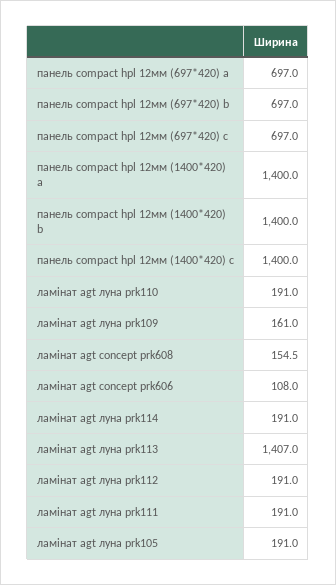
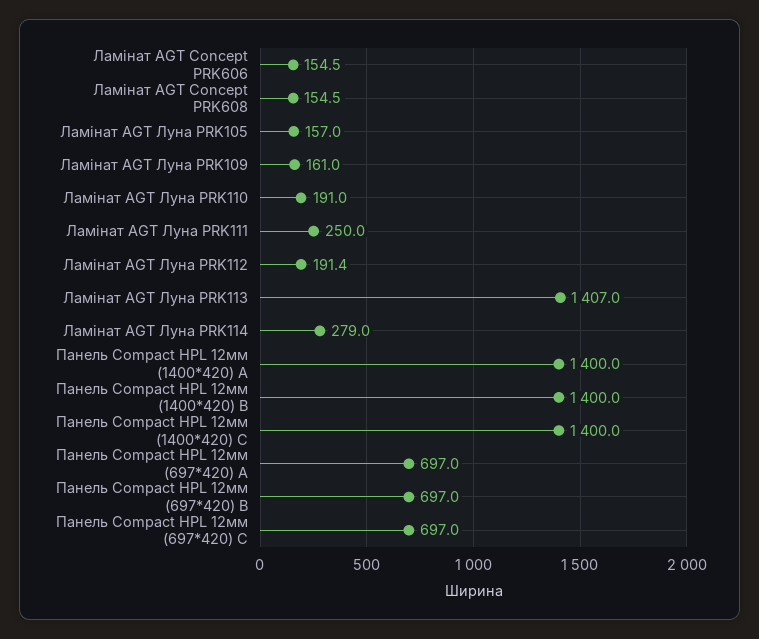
ламінат agt concept prk606: 108 -> 154.5
ламінат agt луна prk114: 191 -> 279
ламінат agt луна prk112: 191 -> 191.4
ламінат agt луна prk111: 191 -> 250
ламінат agt луна prk105: 191 -> 157

